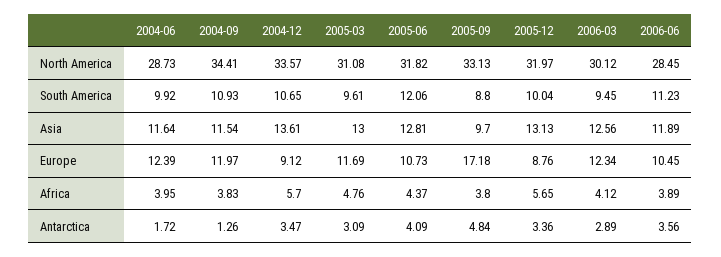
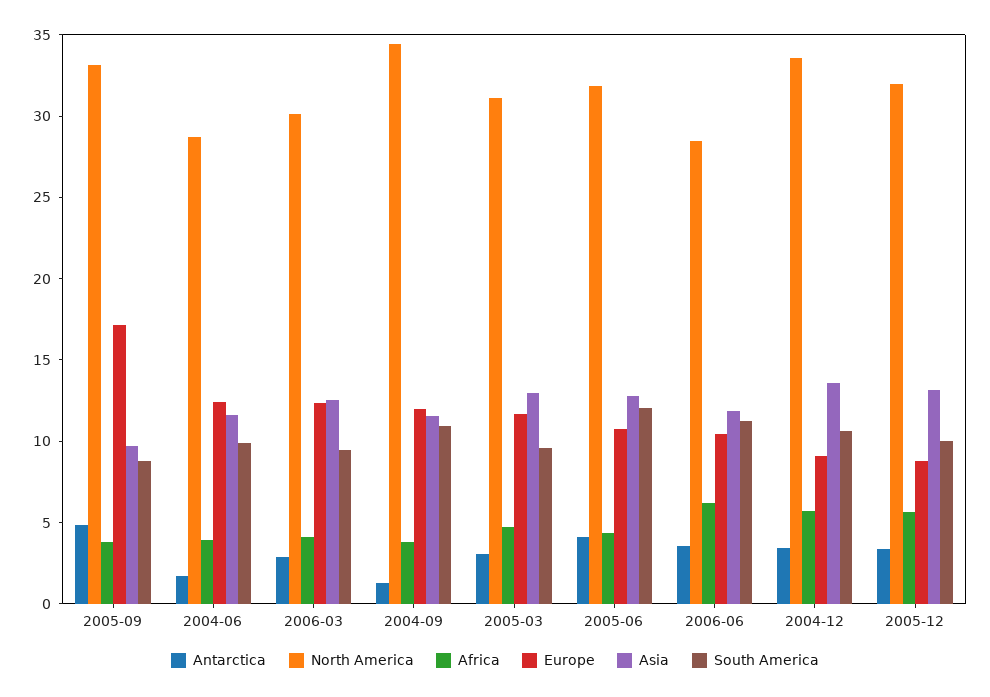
Africa, 2006-06: 3.89 -> 6

